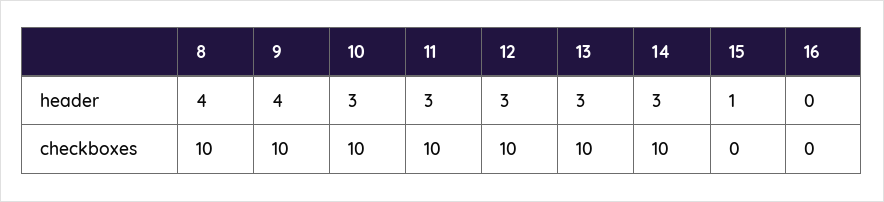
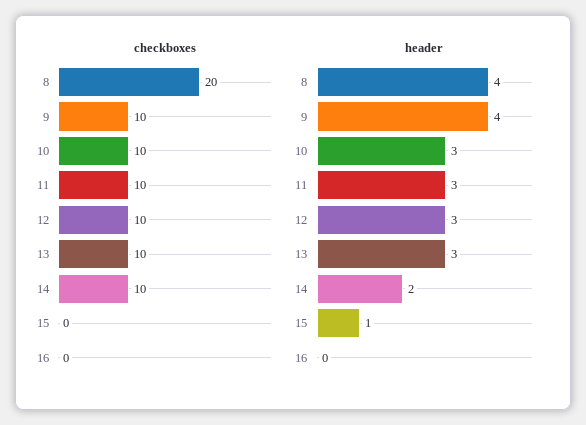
header, 14: 3 -> 2
checkboxes, 8: 10 -> 20

